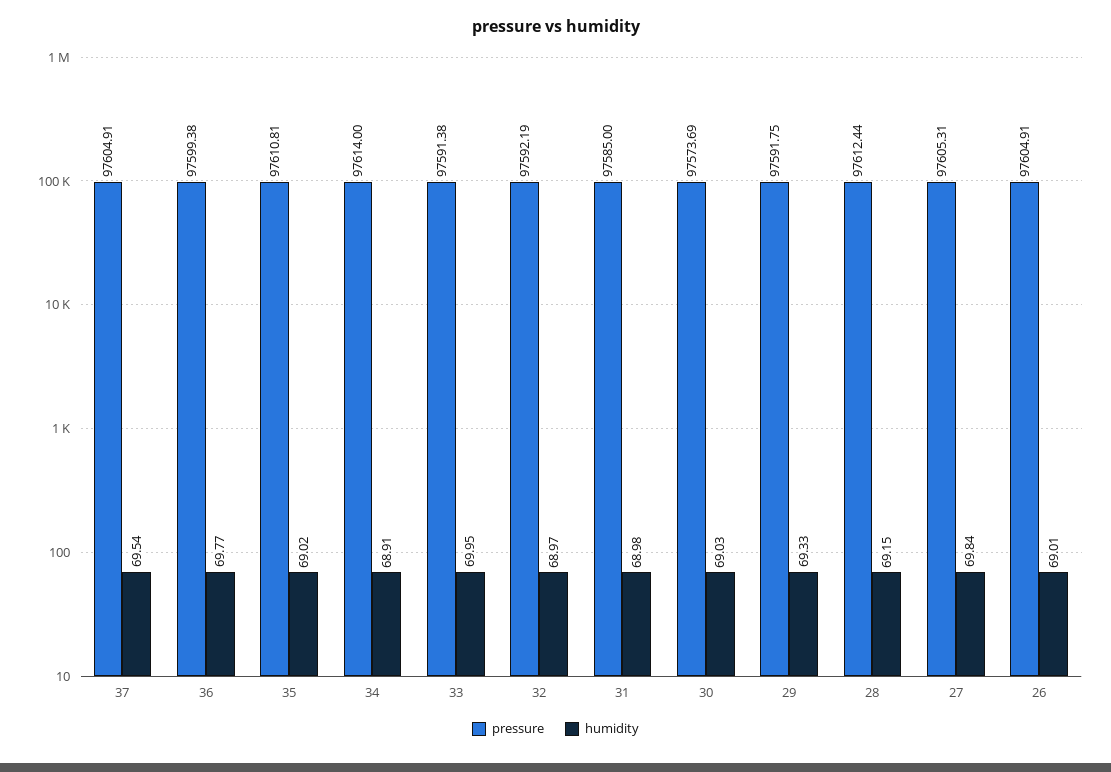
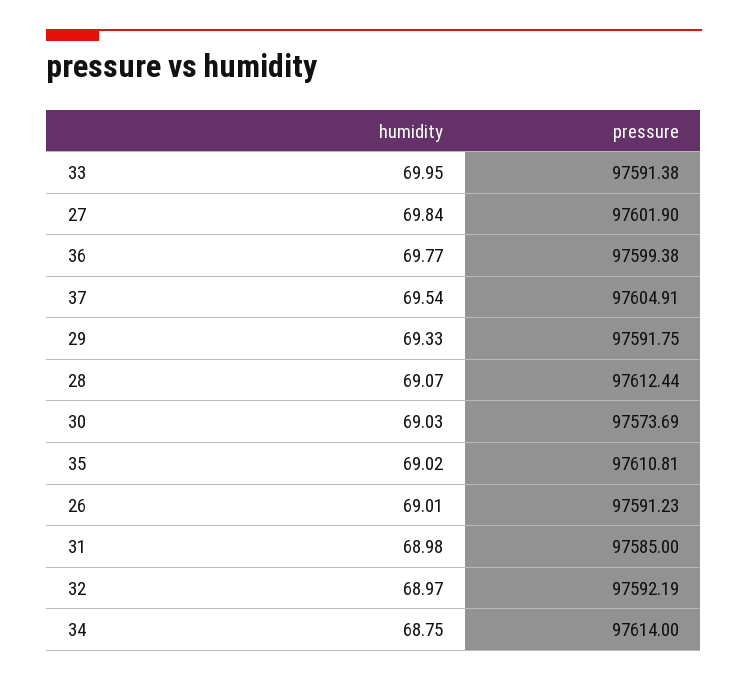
humidity, 34: 68.91 -> 68.75
humidity, 28: 69.15 -> 69.07
pressure, 27: 97605.31 -> 97601.9
pressure, 26: 97604.91 -> 97591.23

